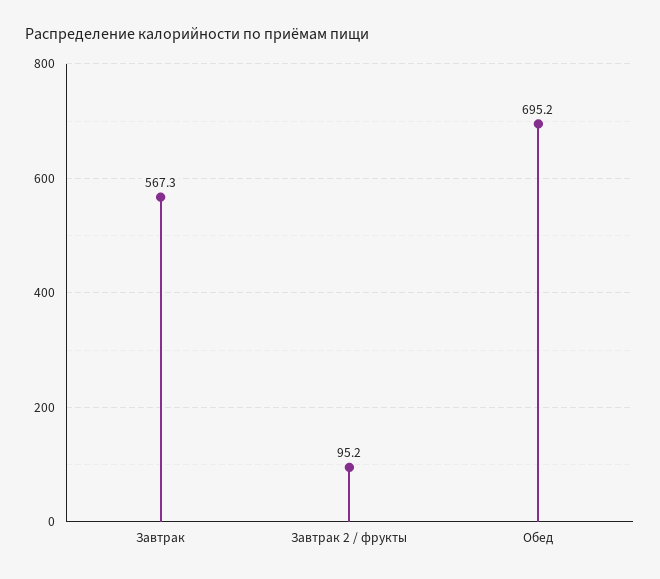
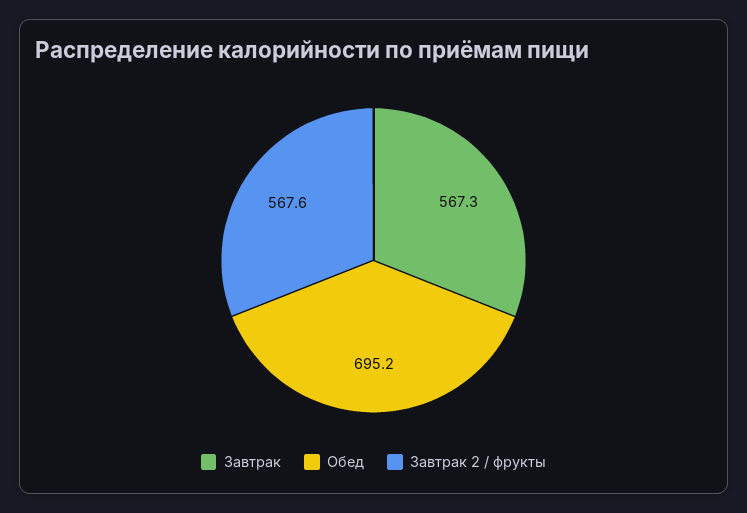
Завтрак 2 / фрукты: 95.2 -> 567.6

